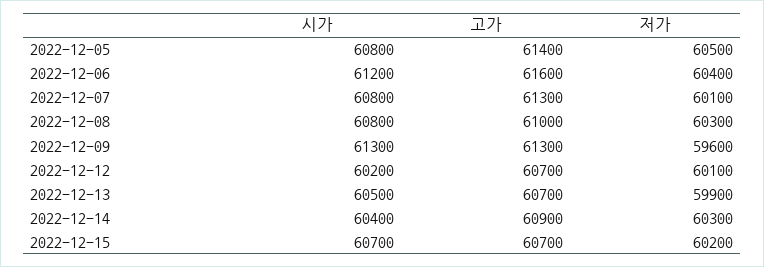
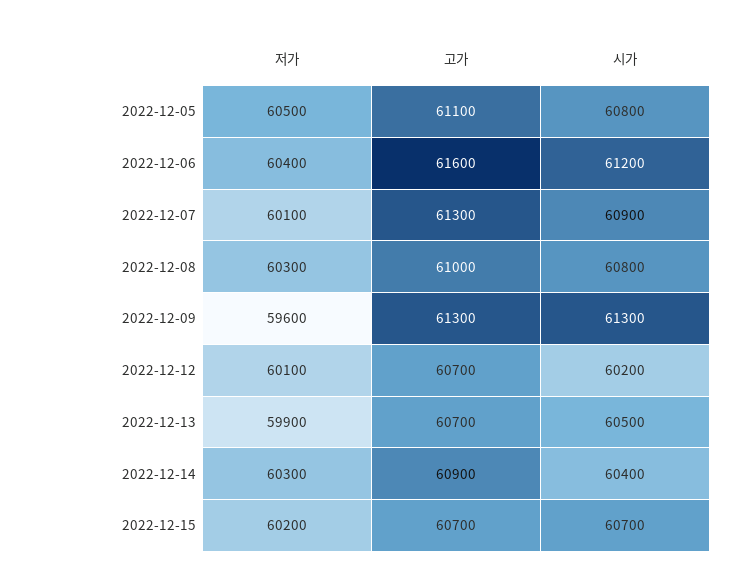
고가, 2022-12-05: 61400 -> 61100
시가, 2022-12-07: 60800 -> 60900

